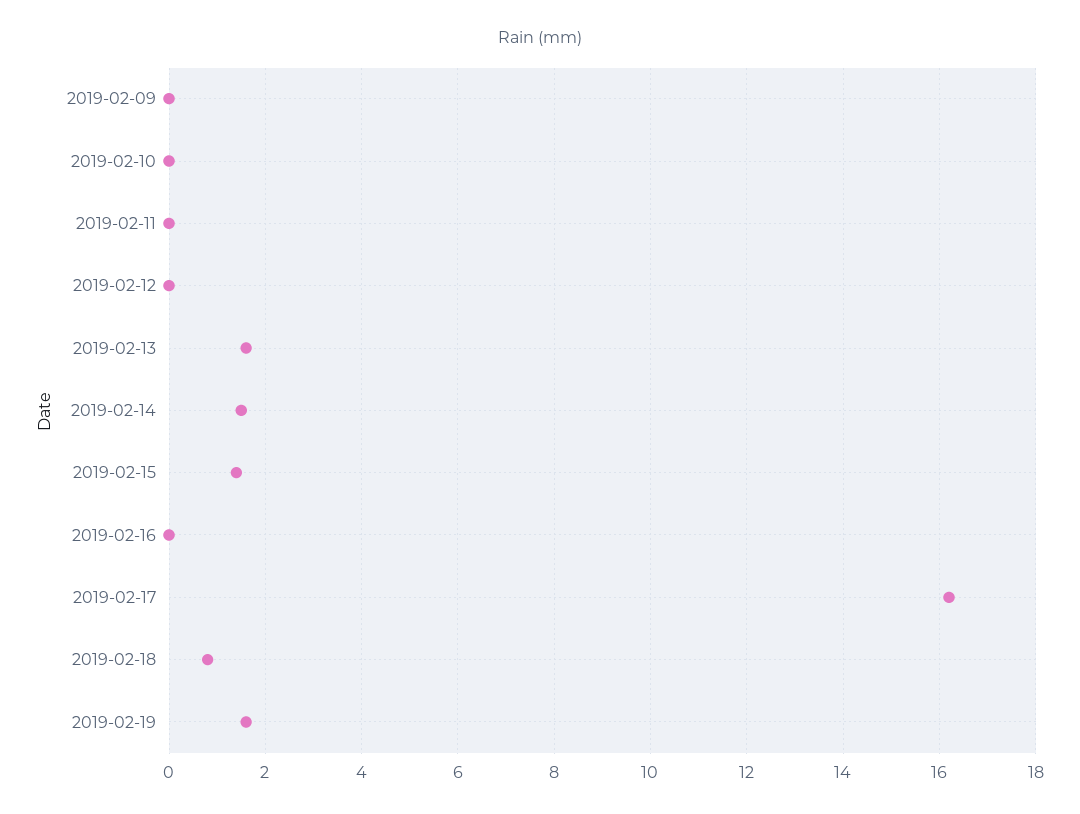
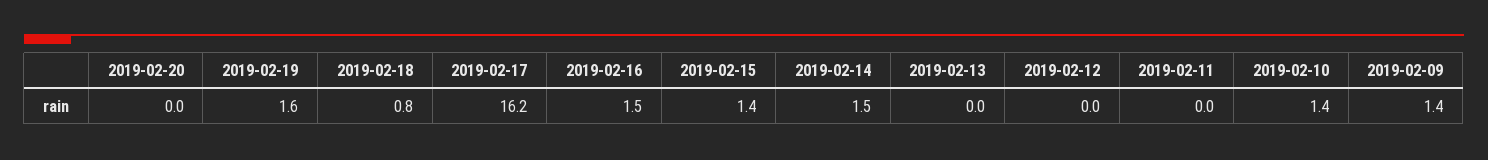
2019-02-09: 0 -> 1.4
2019-02-10: 0 -> 1.4
2019-02-13: 1.5 -> 0
2019-02-16: 0 -> 1.5
2019-02-20: none -> 0

